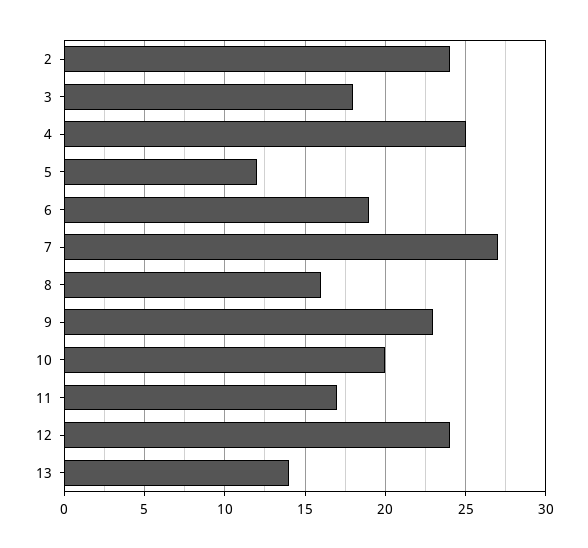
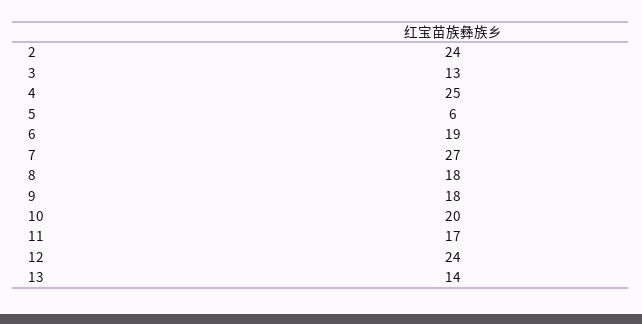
3: 18 -> 13
5: 12 -> 6
8: 16 -> 18
9: 23 -> 18

